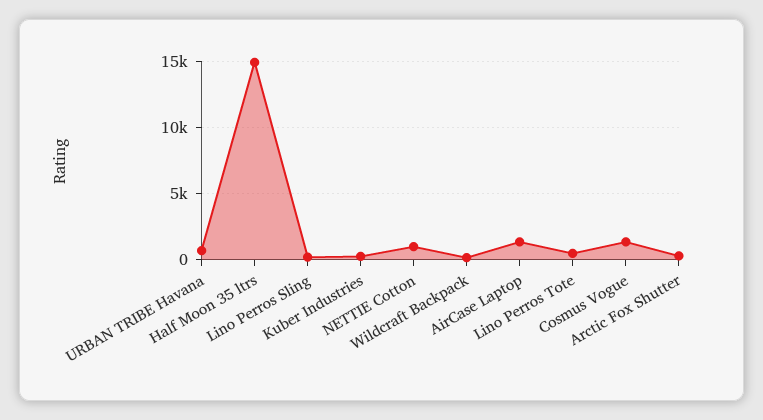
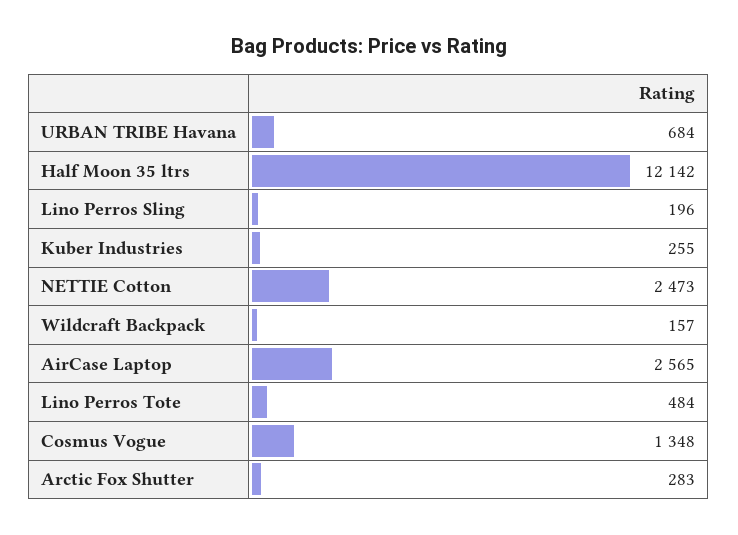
Half Moon 35 ltrs: 15000 -> 12142
NETTIE Cotton: 1000 -> 2473
AirCase Laptop: 1500 -> 2565

